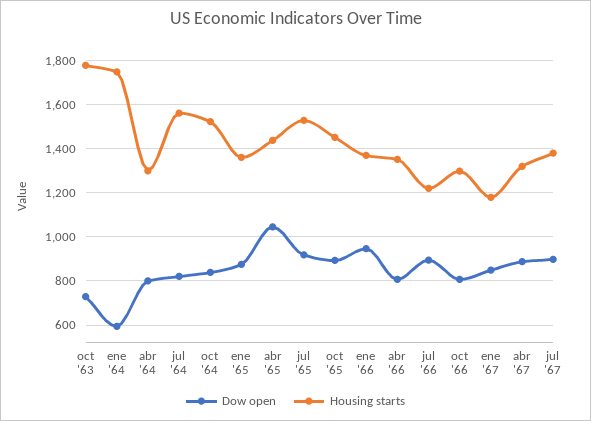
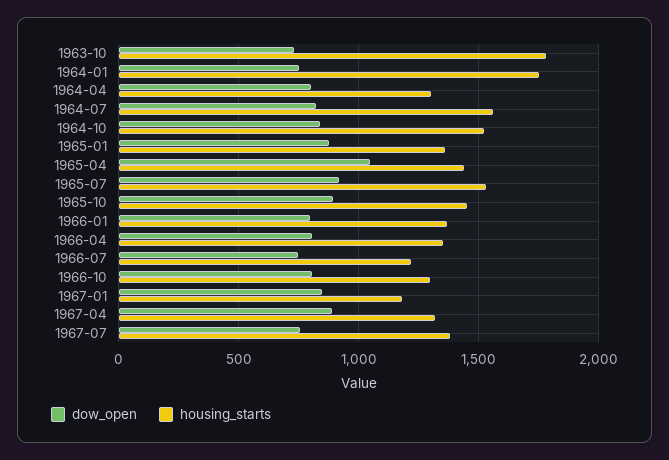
Dow open, ene '64: 600 -> 750
Dow open, ene '66: 950 -> 800
Dow open, jul '66: 900 -> 750
Dow open, jul '67: 900 -> 750

